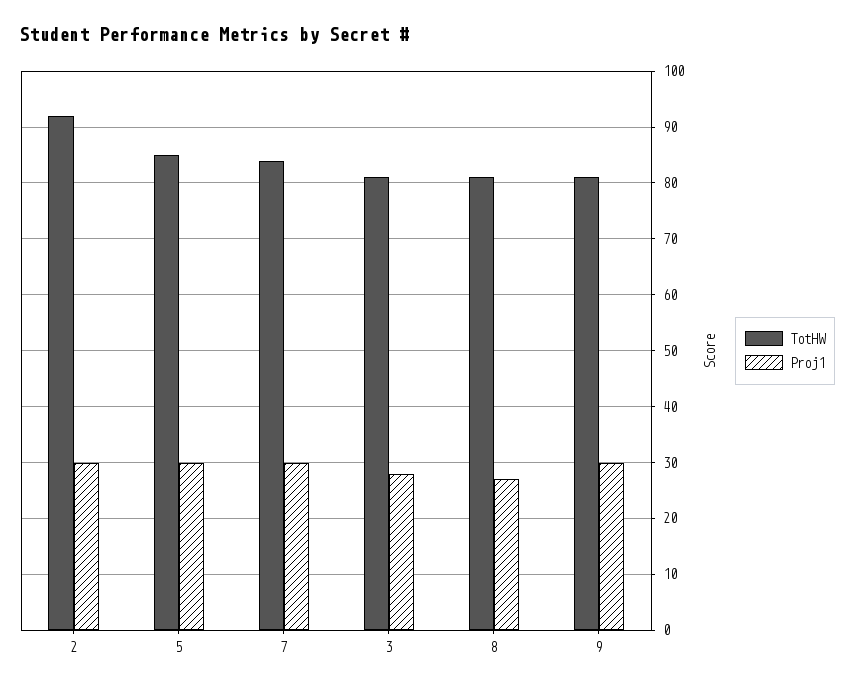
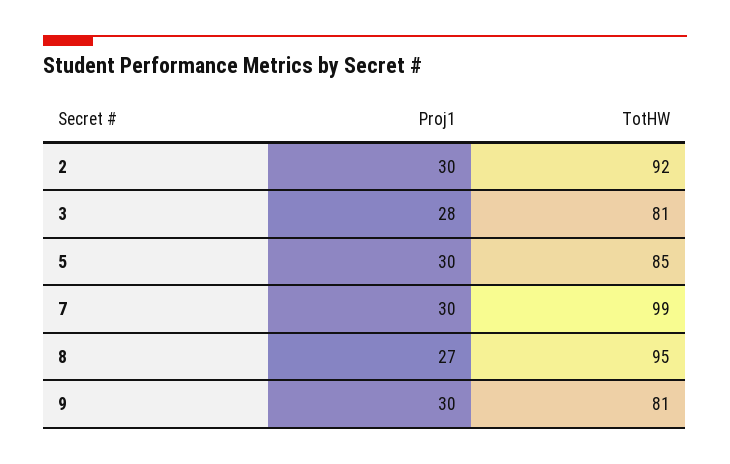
TotHW, 7: 85 -> 99
TotHW, 8: 80 -> 95

